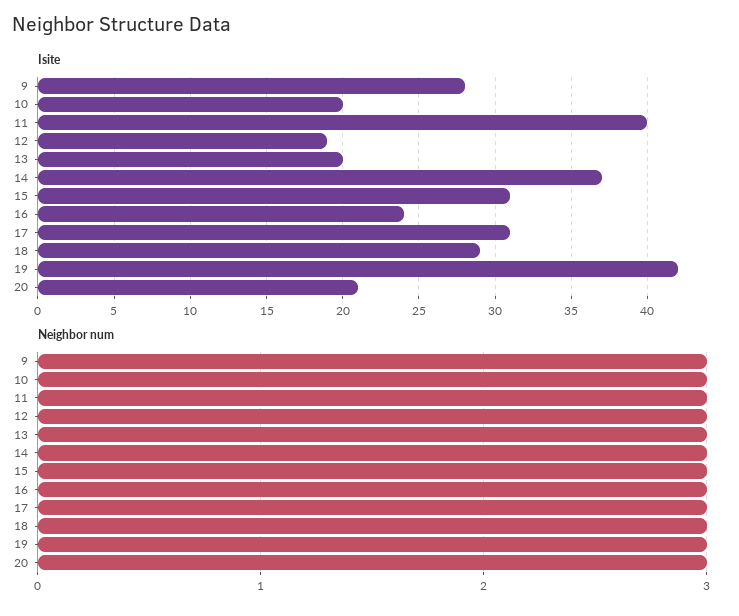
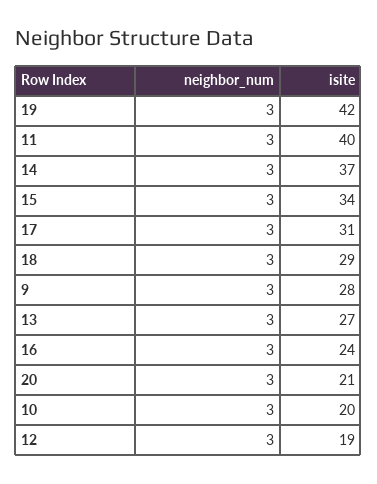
Isite, 13: 20 -> 27
Isite, 15: 31 -> 34

